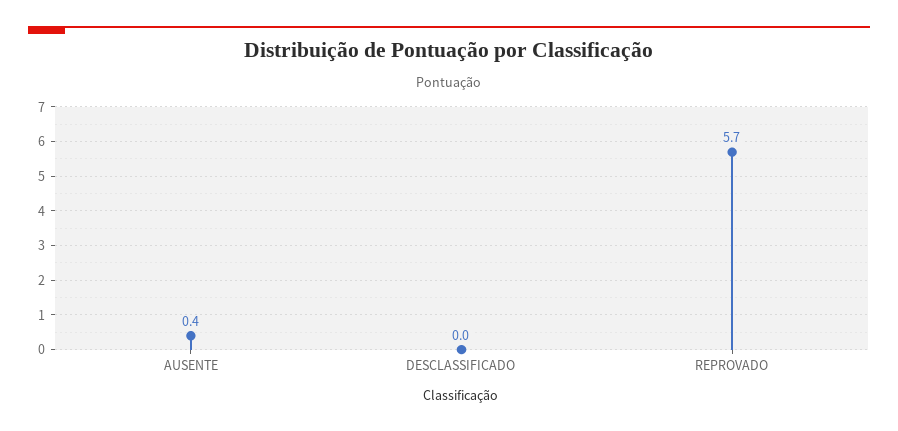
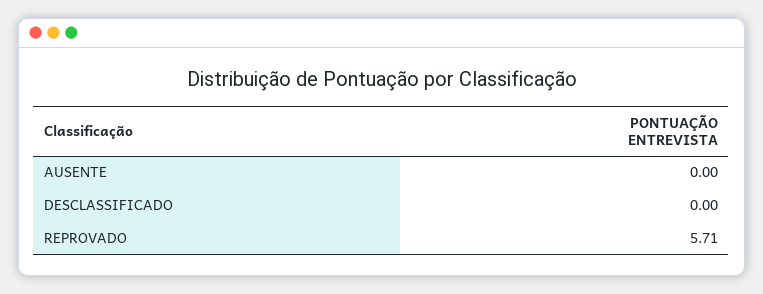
AUSENTE: 0.4 -> 0

